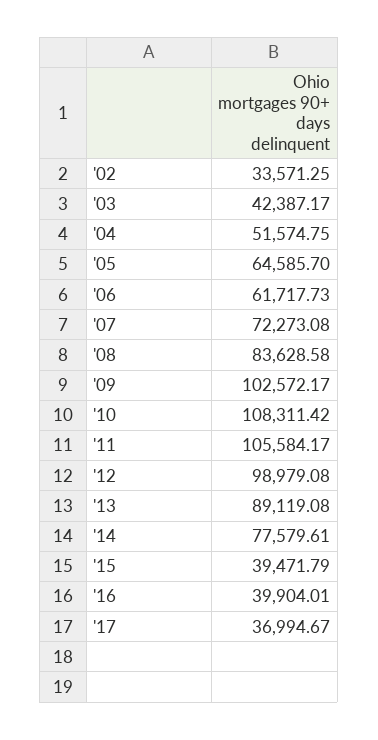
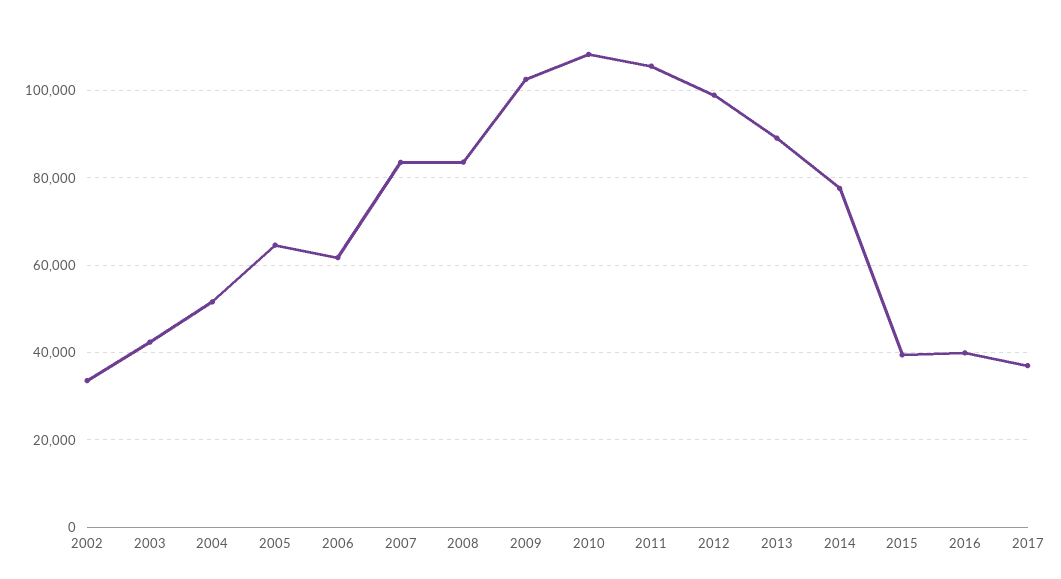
'07: 72273.08 -> 84000

